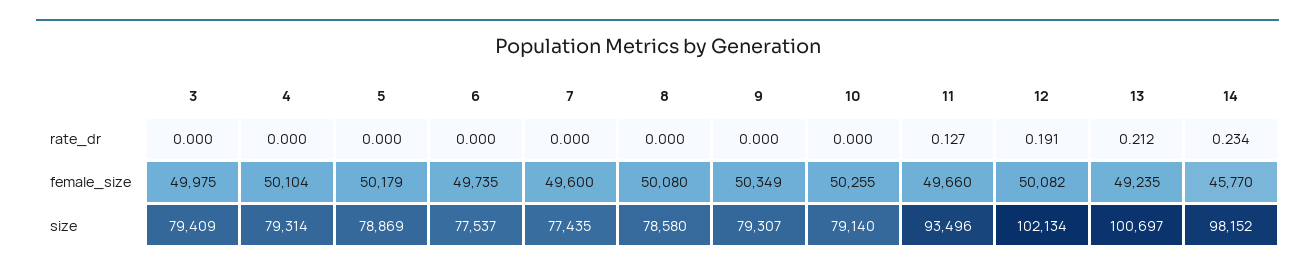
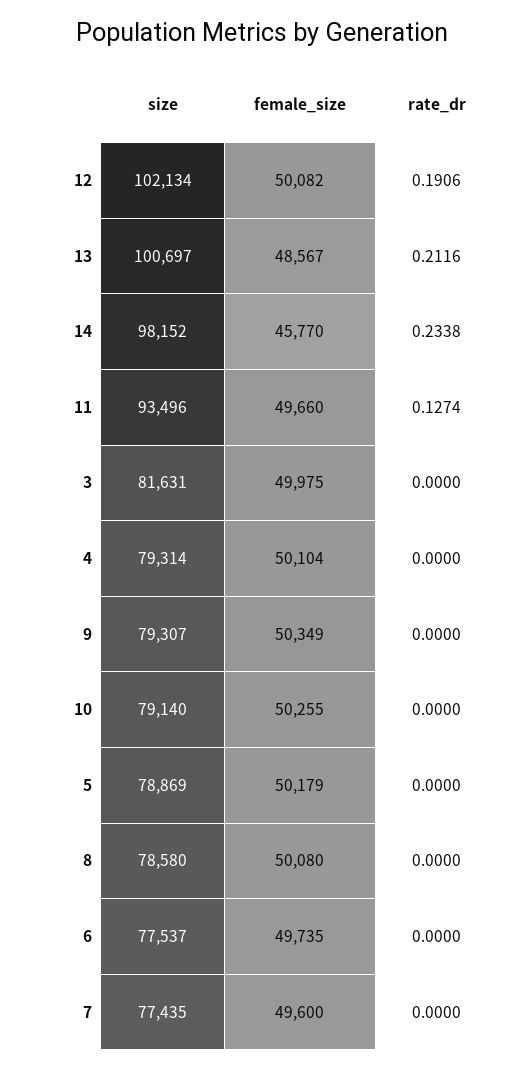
13, female_size: 49235 -> 48567
3, size: 79409 -> 81631

